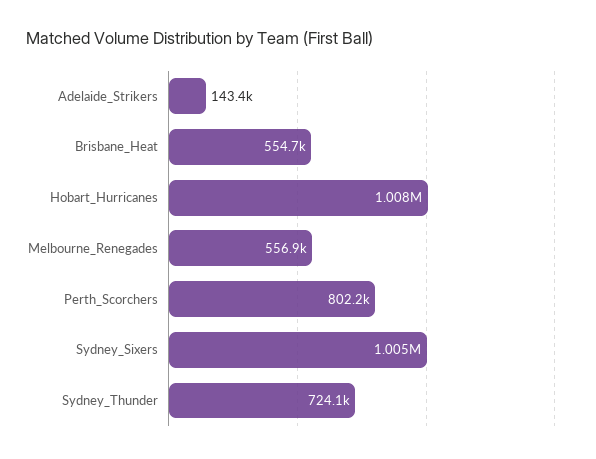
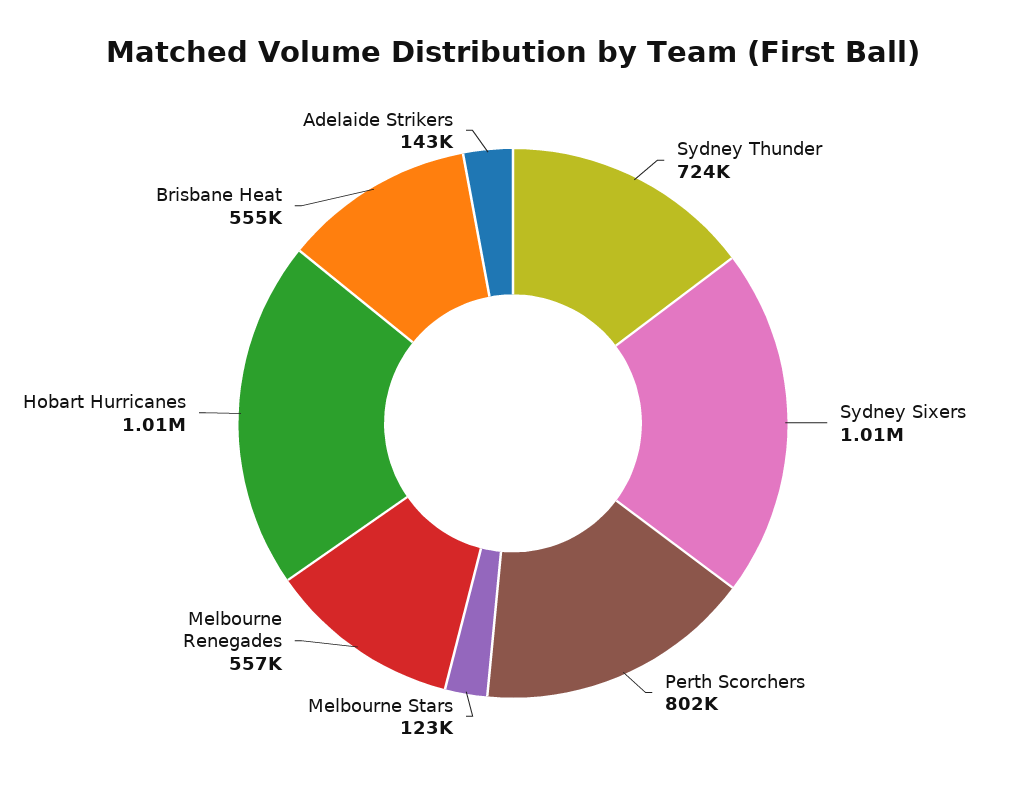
Melbourne Stars: none -> 123000

